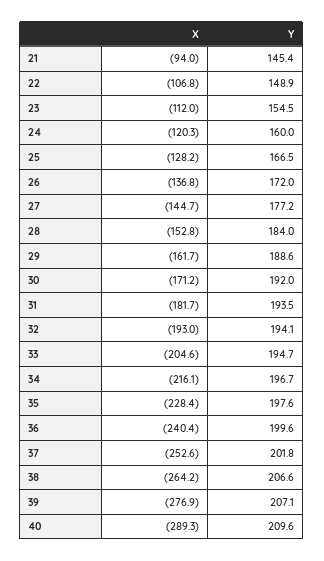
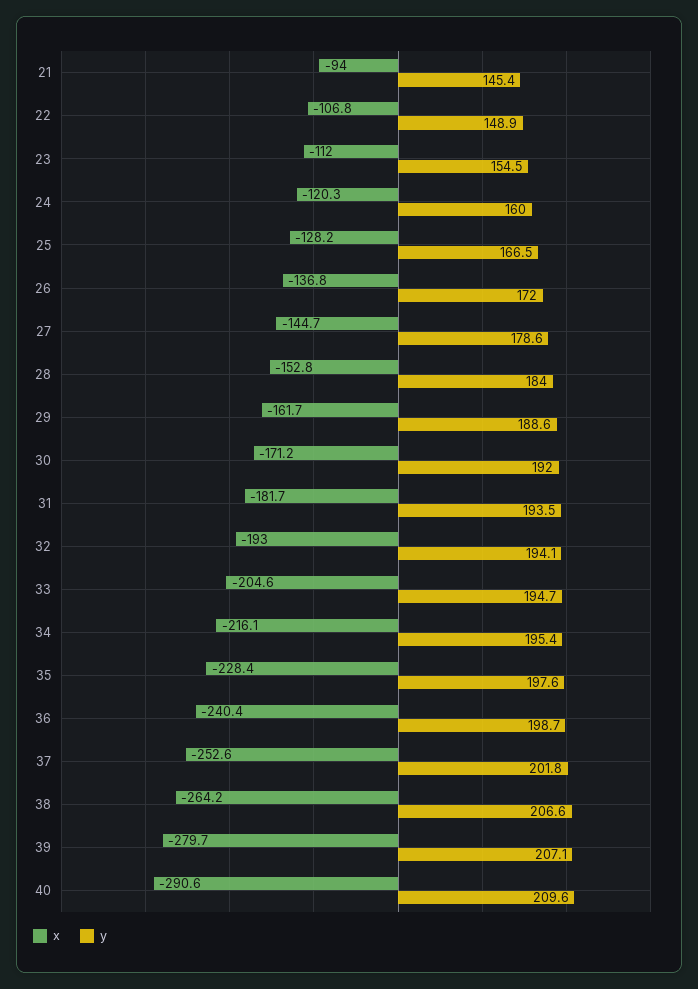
Y, 27: 177.2 -> 178.6
Y, 34: 196.7 -> 195.4
Y, 36: 199.6 -> 198.7
X, 39: -276.9 -> -279.7
X, 40: -289.3 -> -290.6

